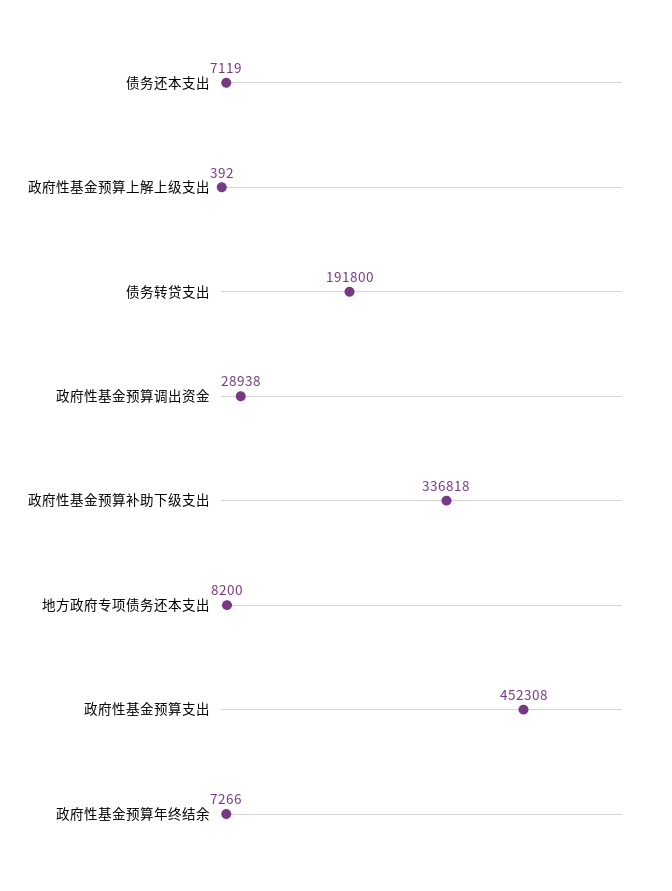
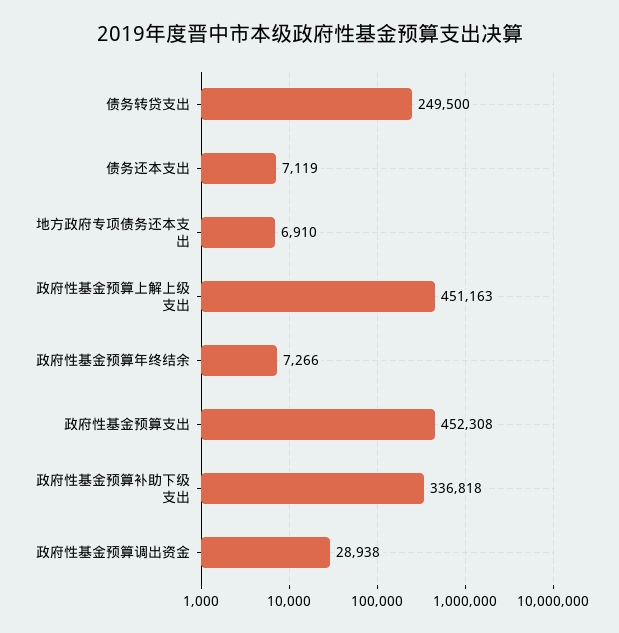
政府性基金预算上解上级支出: 392 -> 451163
债务转贷支出: 191800 -> 249500
地方政府专项债务还本支出: 8200 -> 6910

